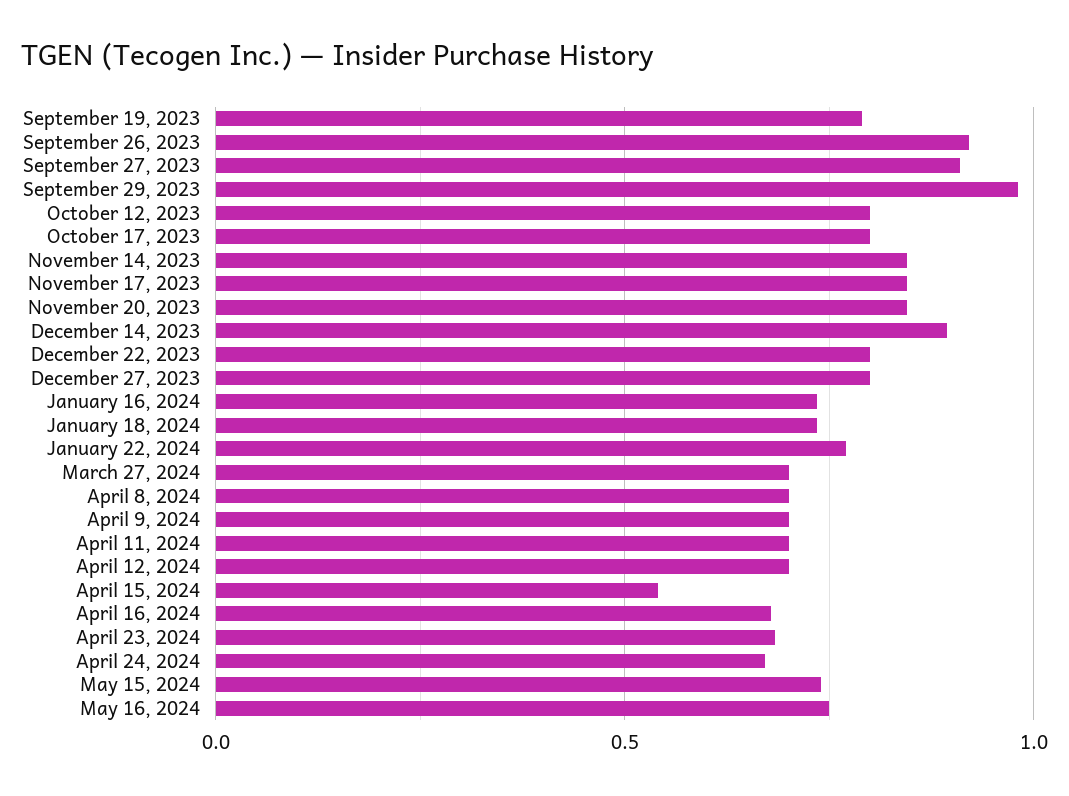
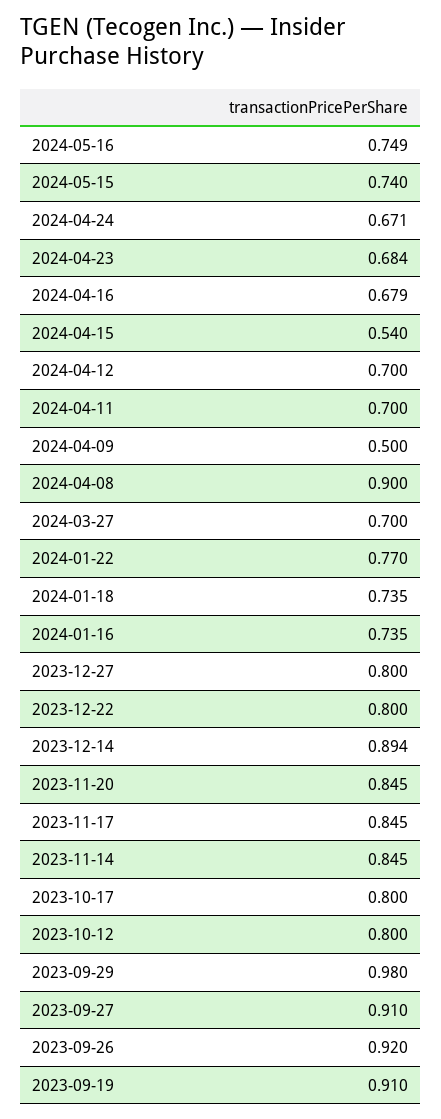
September 19, 2023: 0.8 -> 0.91
April 8, 2024: 0.7 -> 0.9
April 9, 2024: 0.7 -> 0.5

